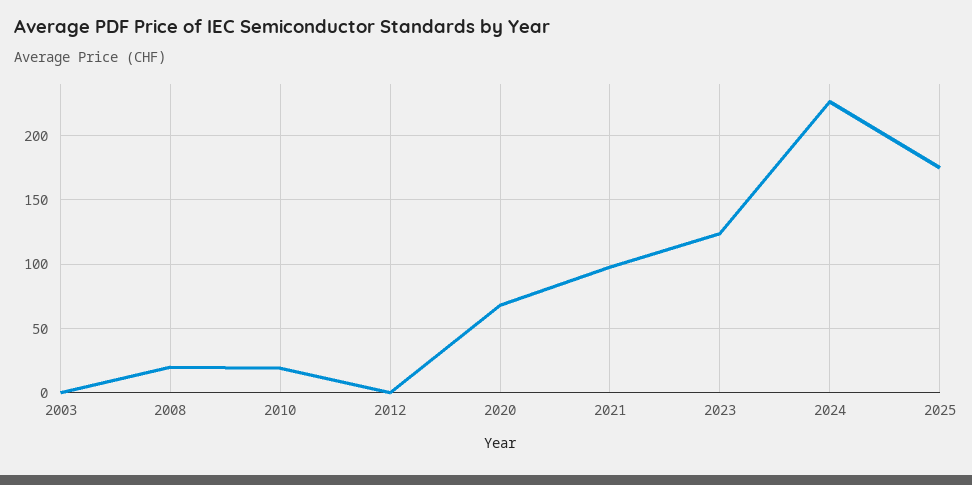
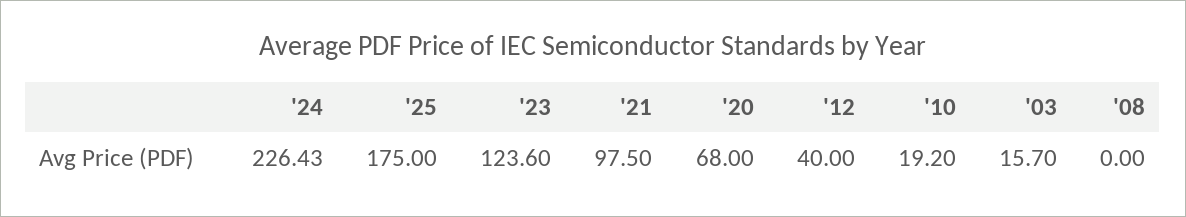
2003: 0 -> 15.7
2008: 20 -> 0
2012: 0 -> 40

